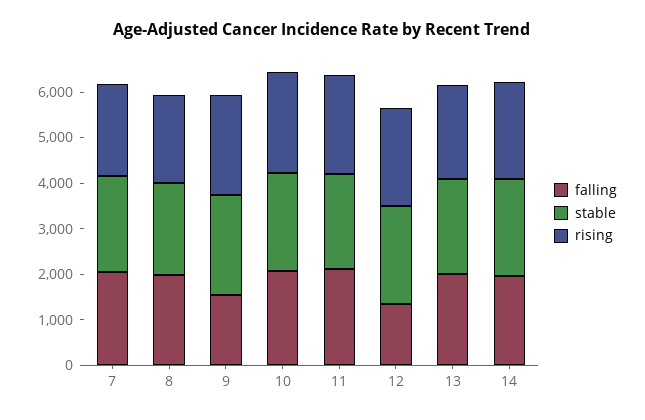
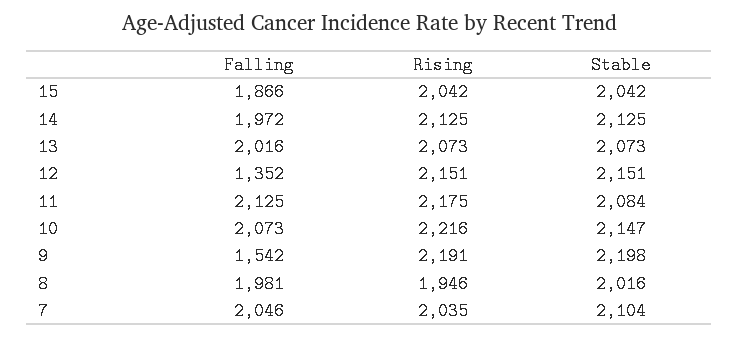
falling, 15: none -> 1866
rising, 15: none -> 2042
stable, 15: none -> 2042

